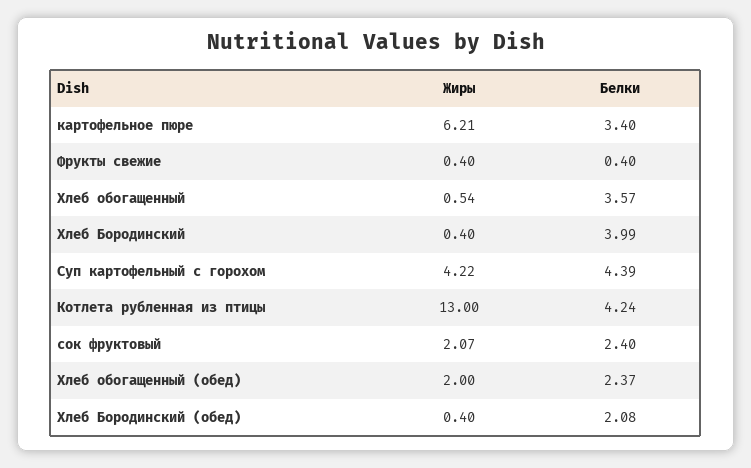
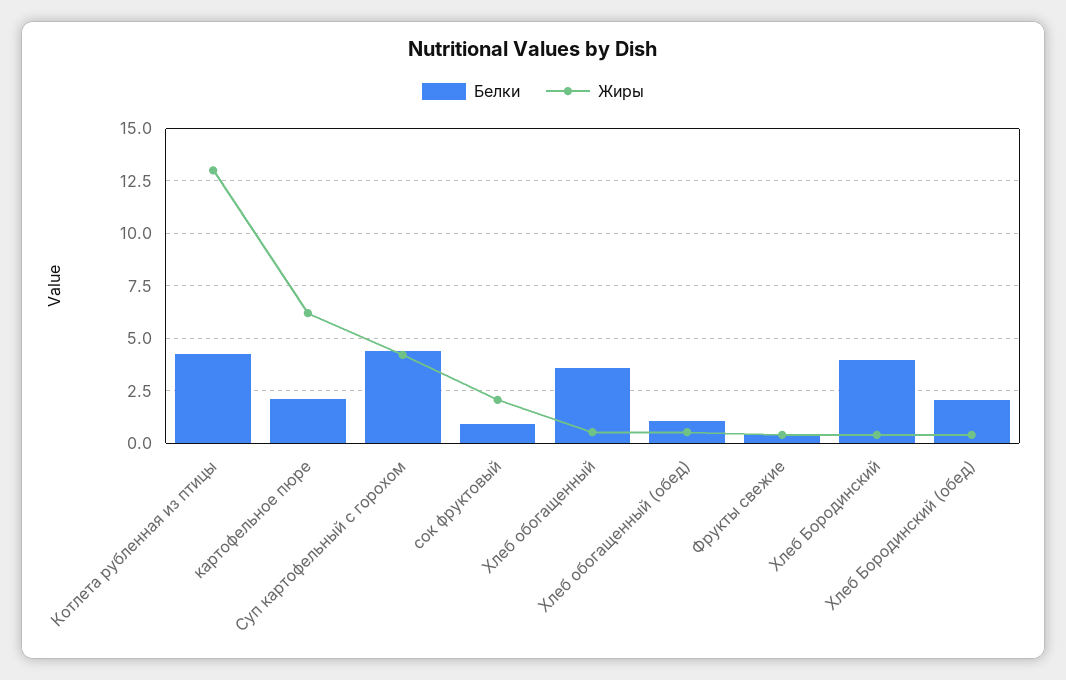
Белки, картофельное пюре: 3.4 -> 2
Белки, сок фруктовый: 2.4 -> 1
Жиры, Хлеб обогащенный (обед): 2 -> 0.5
Белки, Хлеб обогащенный (обед): 2.37 -> 1

